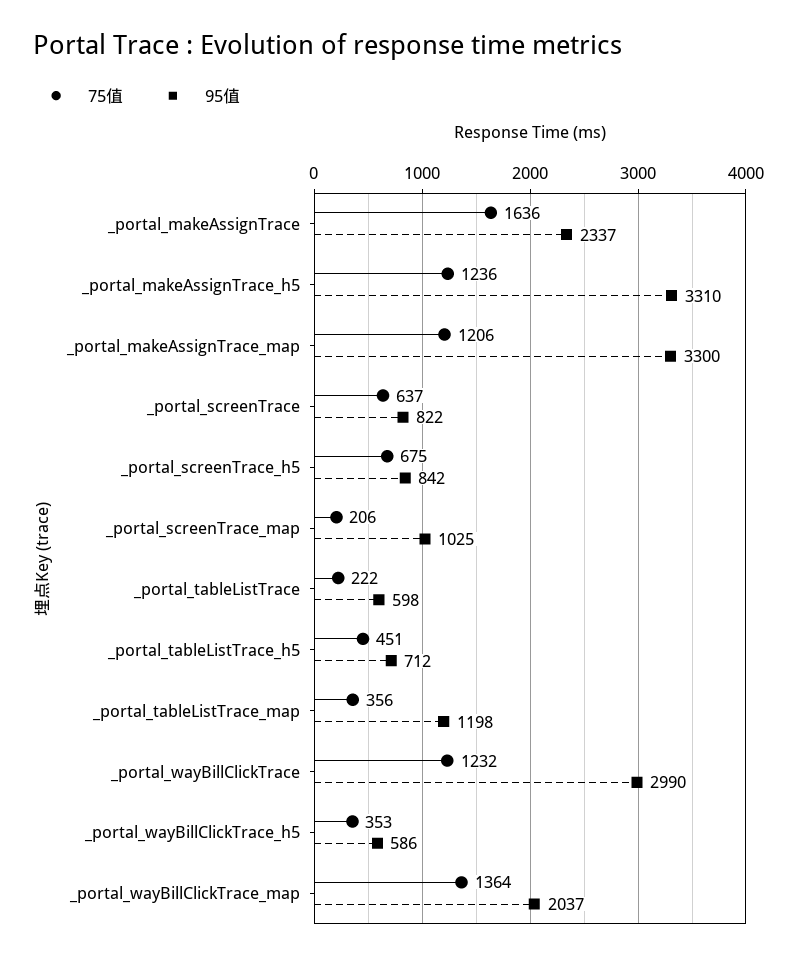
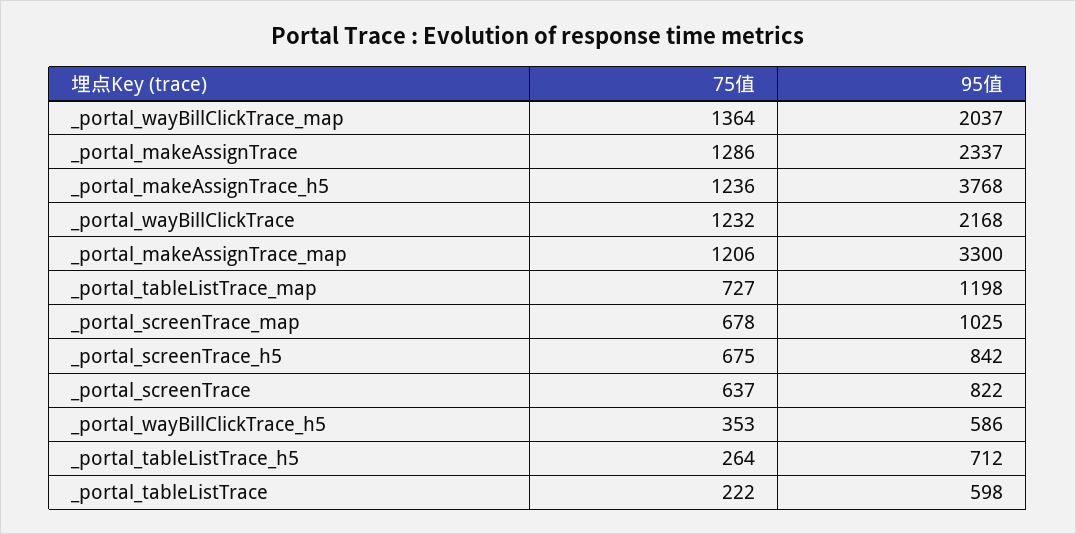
75值, _portal_makeAssignTrace: 1636 -> 1286
95值, _portal_makeAssignTrace_h5: 3310 -> 3768
75值, _portal_screenTrace_map: 206 -> 678
75值, _portal_tableListTrace_h5: 451 -> 264
75值, _portal_tableListTrace_map: 356 -> 727
95值, _portal_wayBillClickTrace: 2990 -> 2168

